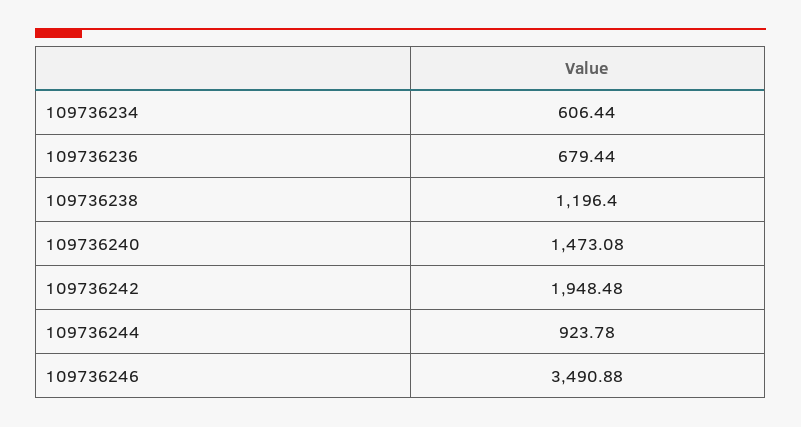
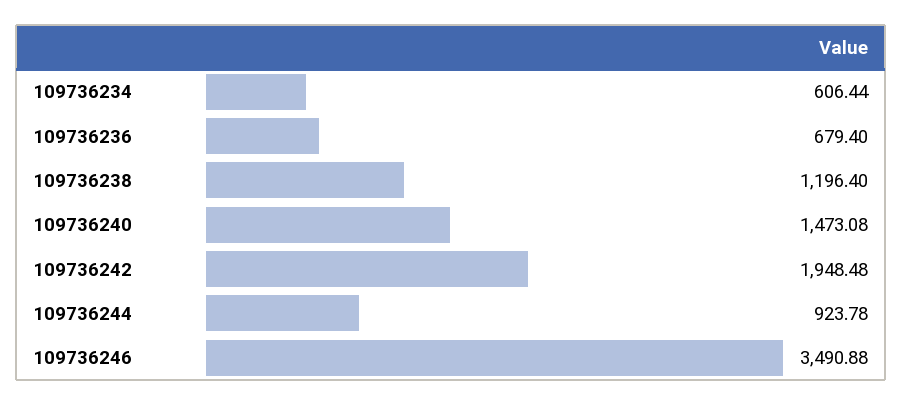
109736236: 679.44 -> 679.4

